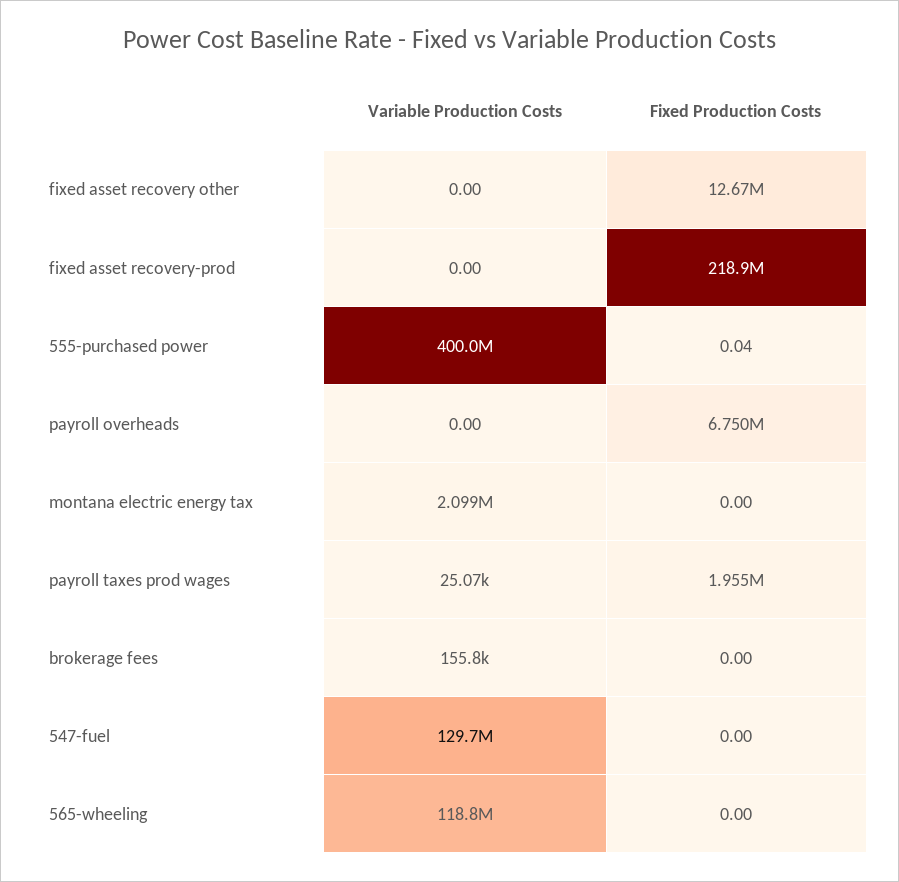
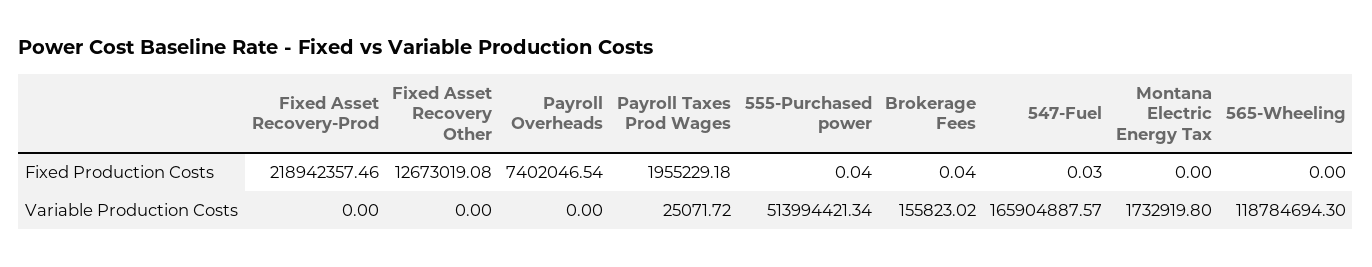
Variable Production Costs, 555-purchased power: 400000000 -> 513994421.34
Fixed Production Costs, payroll overheads: 6750000 -> 7402046.54
Variable Production Costs, montana electric energy tax: 2099000 -> 1732919.8
Fixed Production Costs, brokerage fees: 0 -> 0.04
Variable Production Costs, 547-fuel: 129700000 -> 165904887.57
Fixed Production Costs, 547-fuel: 0 -> 0.03

